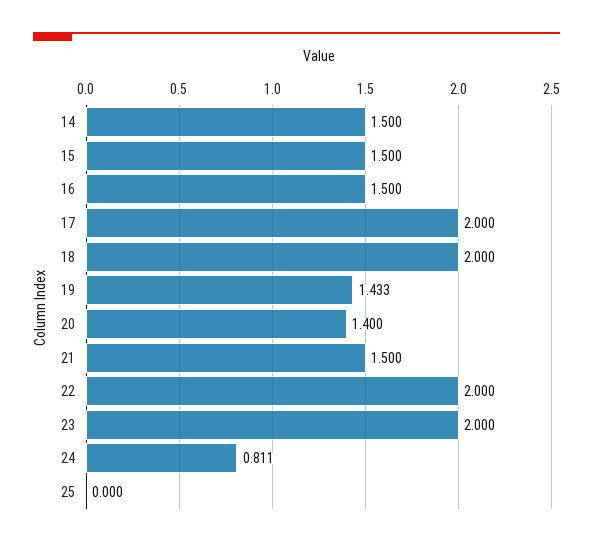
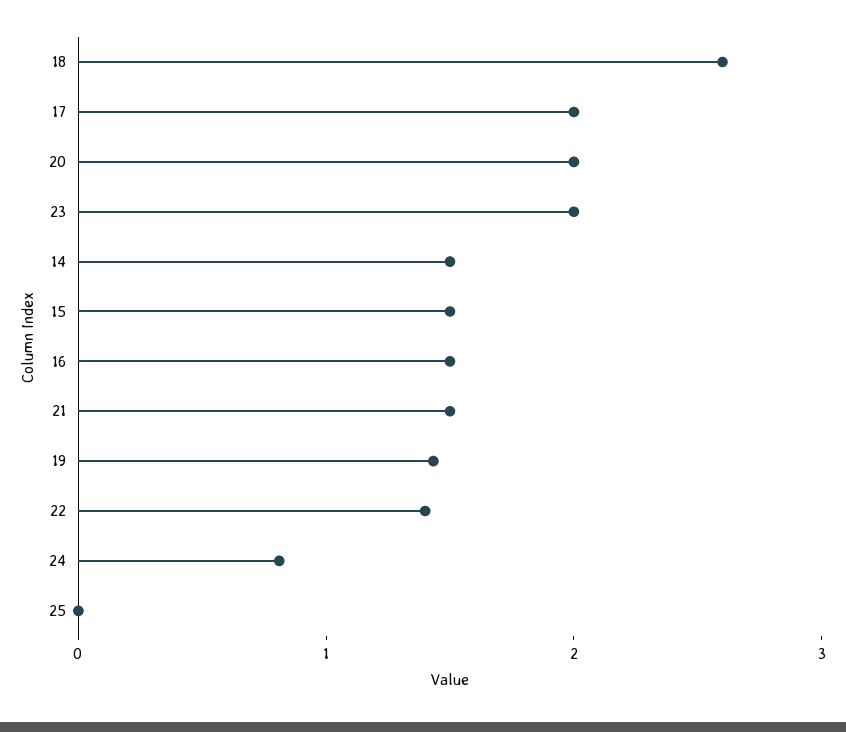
18: 2 -> 2.6
20: 1.4 -> 2
22: 2 -> 1.4

